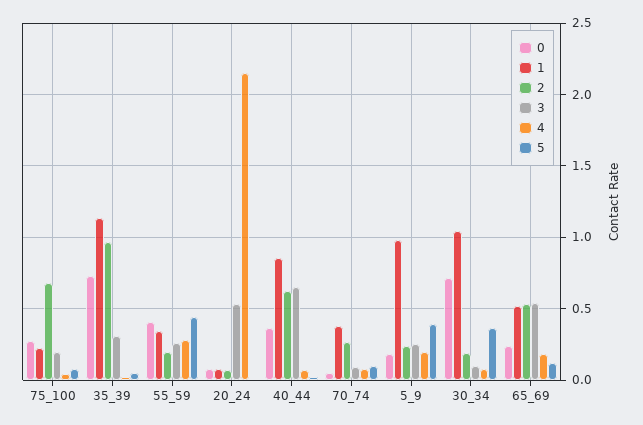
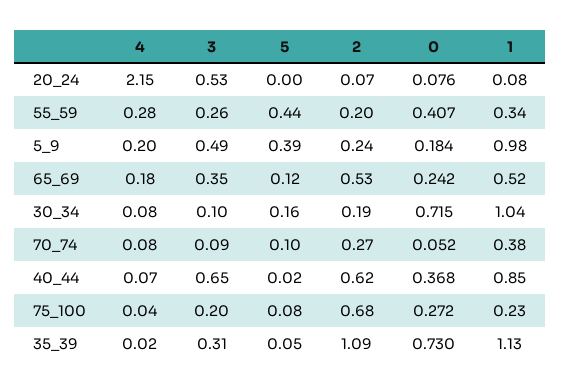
2, 35_39: 0.95 -> 1.09
3, 5_9: 0.25 -> 0.49
5, 30_34: 0.35 -> 0.16
3, 65_69: 0.55 -> 0.35

